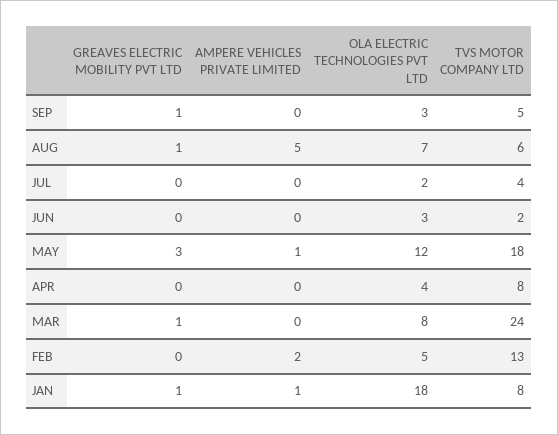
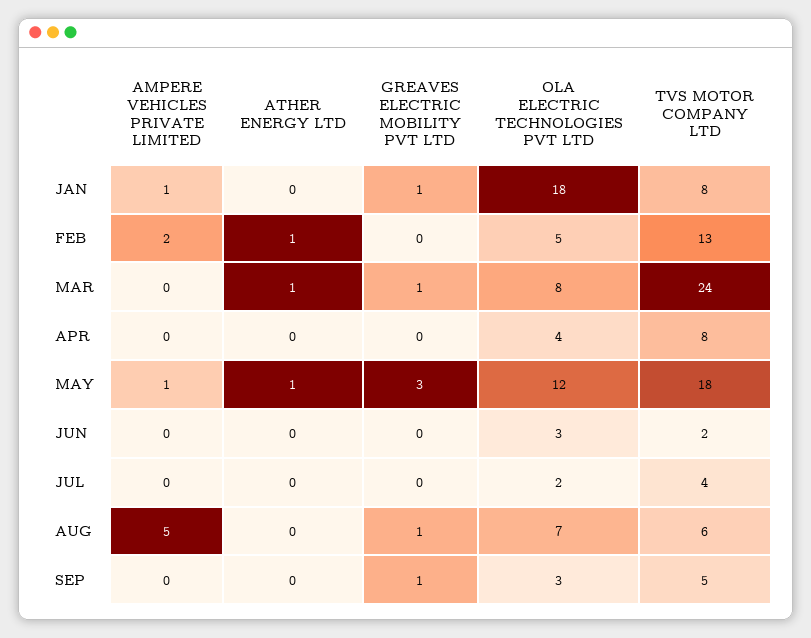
ATHER ENERGY LTD, JAN: none -> 0
ATHER ENERGY LTD, FEB: none -> 1
ATHER ENERGY LTD, MAR: none -> 1
ATHER ENERGY LTD, APR: none -> 0
ATHER ENERGY LTD, MAY: none -> 1
ATHER ENERGY LTD, JUN: none -> 0
ATHER ENERGY LTD, JUL: none -> 0
ATHER ENERGY LTD, AUG: none -> 0
ATHER ENERGY LTD, SEP: none -> 0

